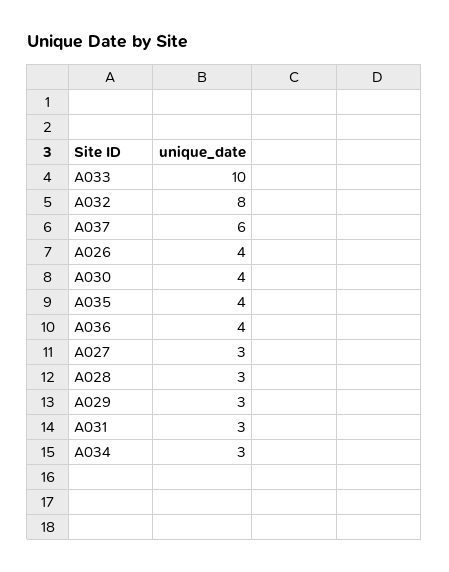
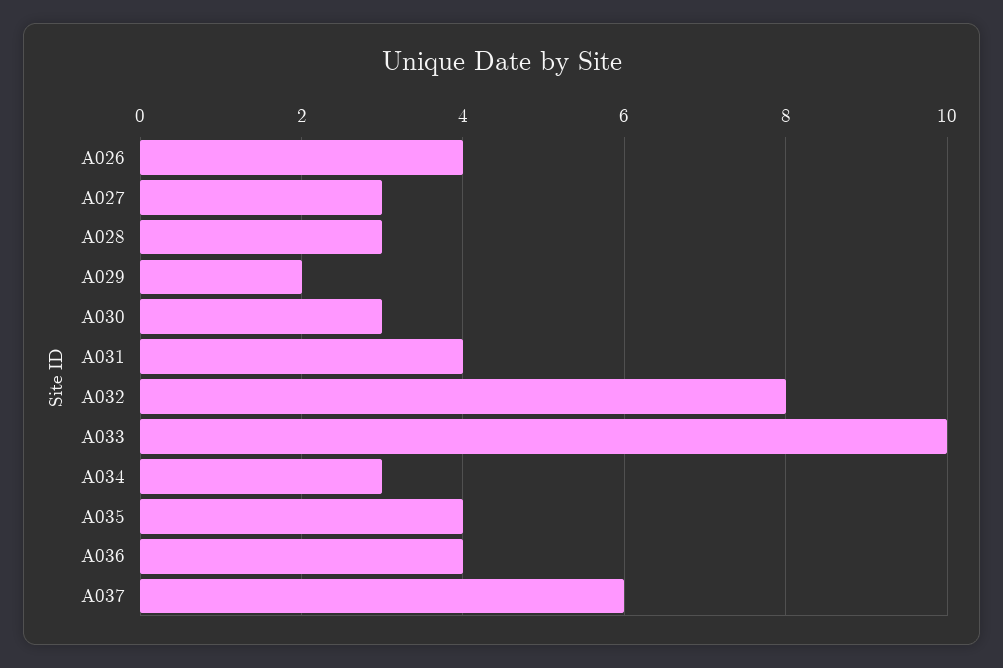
A030: 4 -> 3
A029: 3 -> 2
A031: 3 -> 4

